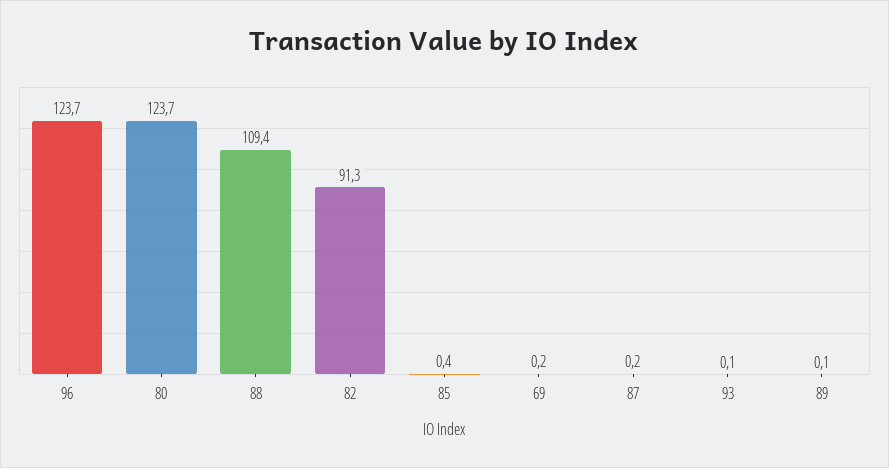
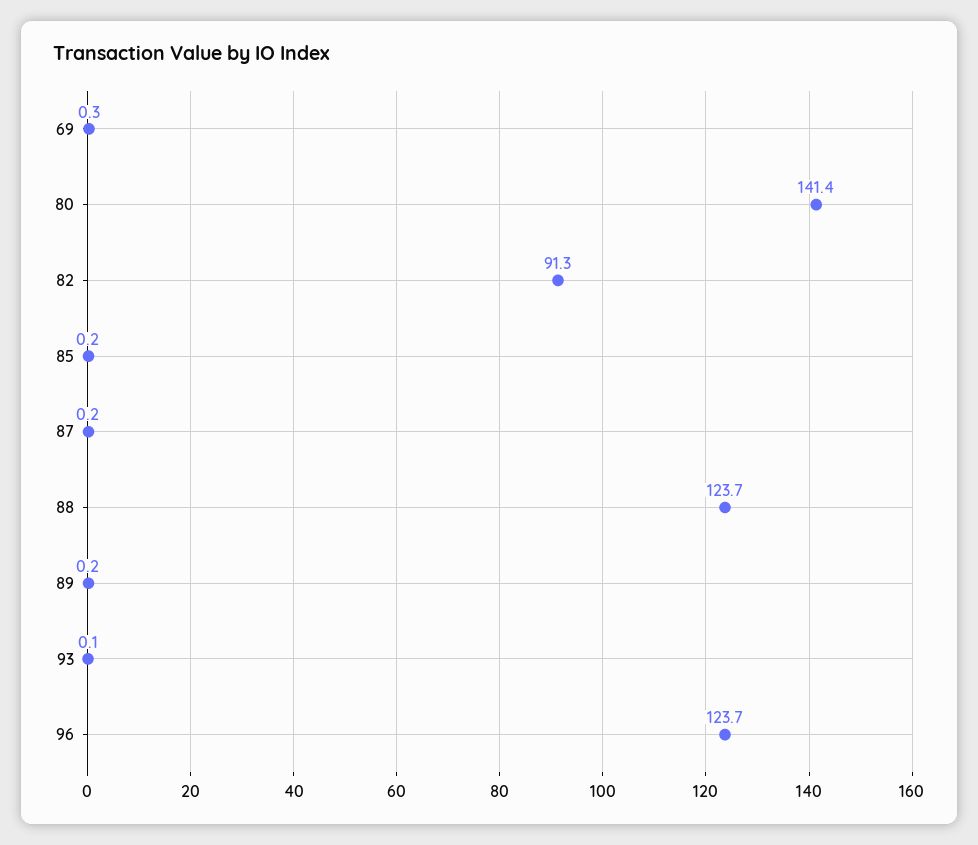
80: 123.7 -> 141.4
88: 109.4 -> 123.7
85: 0.4 -> 0.2
69: 0.2 -> 0.3
89: 0.1 -> 0.2

